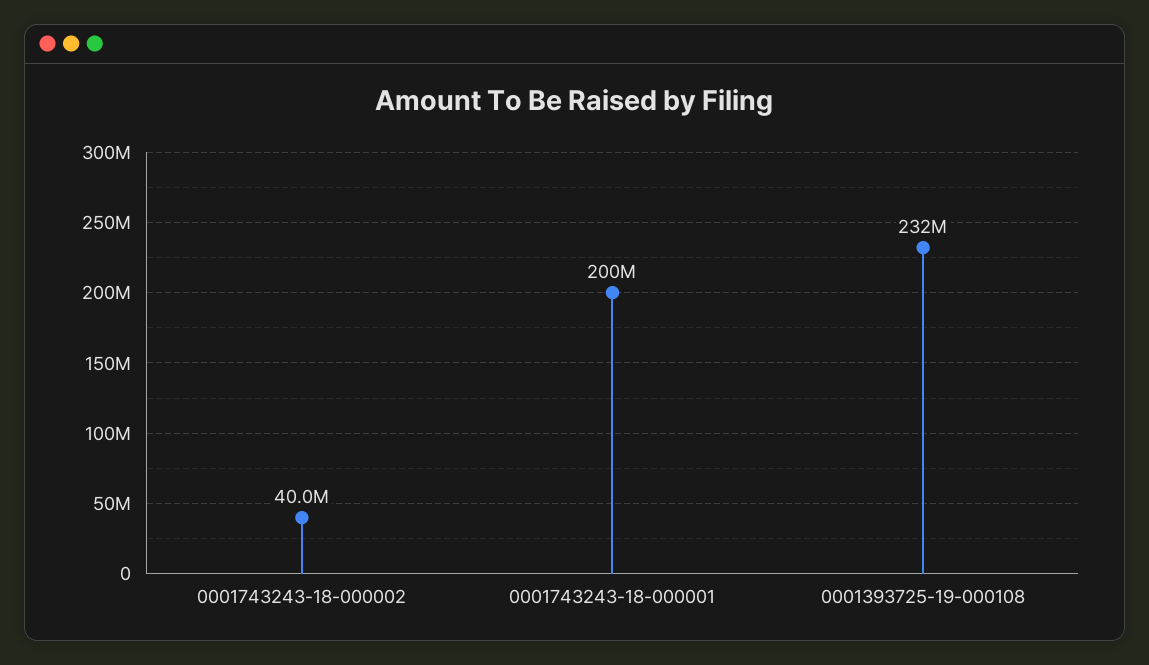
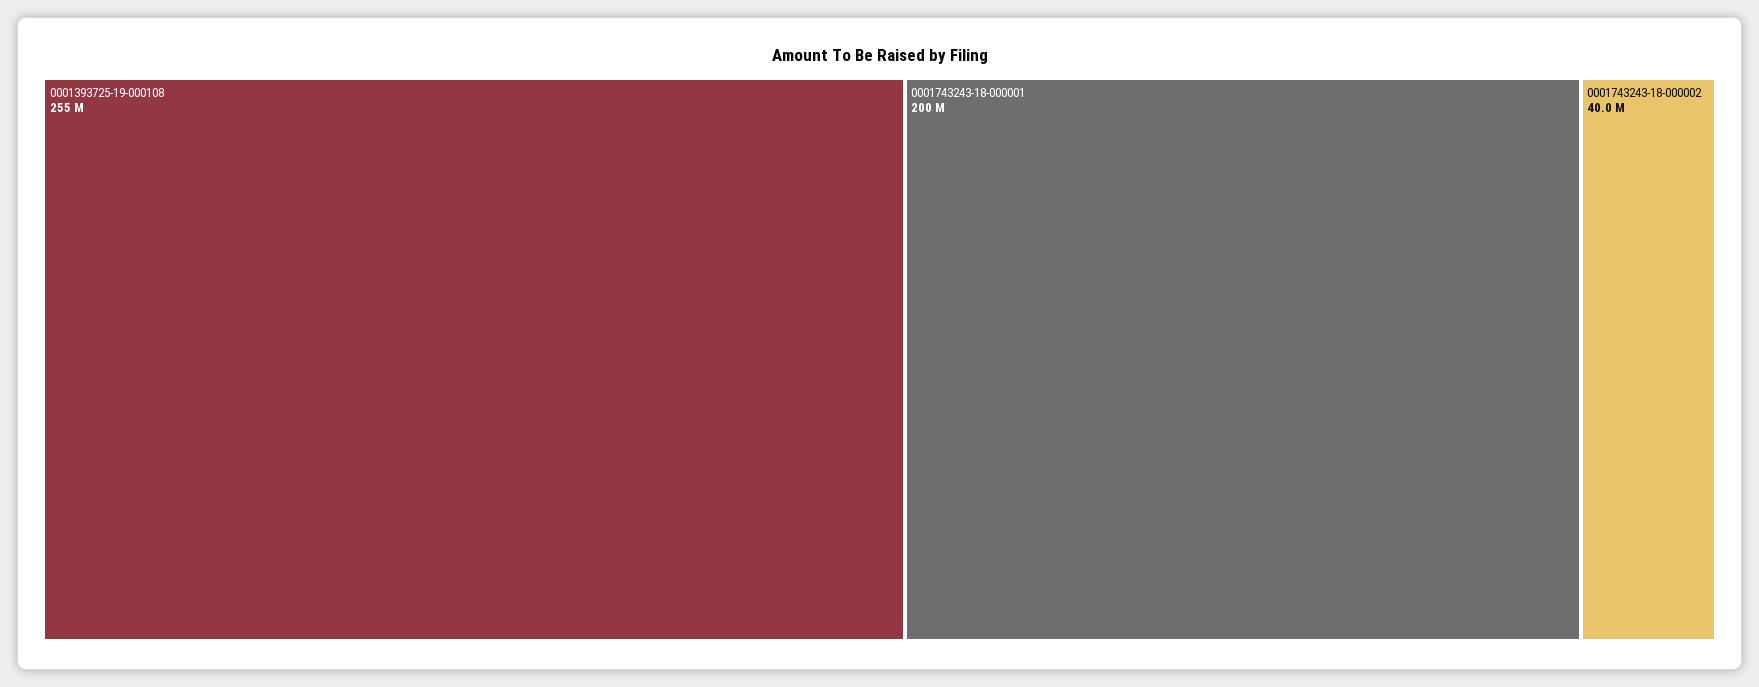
0001393725-19-000108: 232000000 -> 255000000

